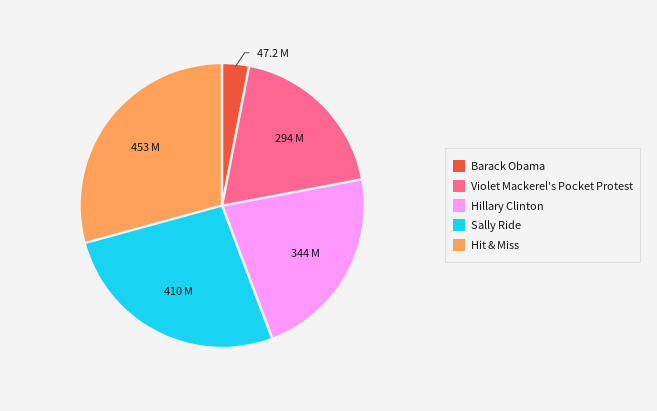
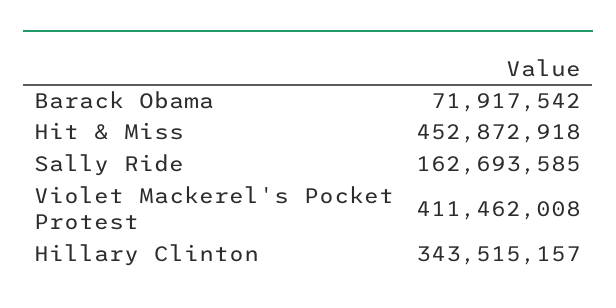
Barack Obama: 47200000 -> 71917542
Violet Mackerel's Pocket Protest: 294000000 -> 411462008
Sally Ride: 410000000 -> 162693585

